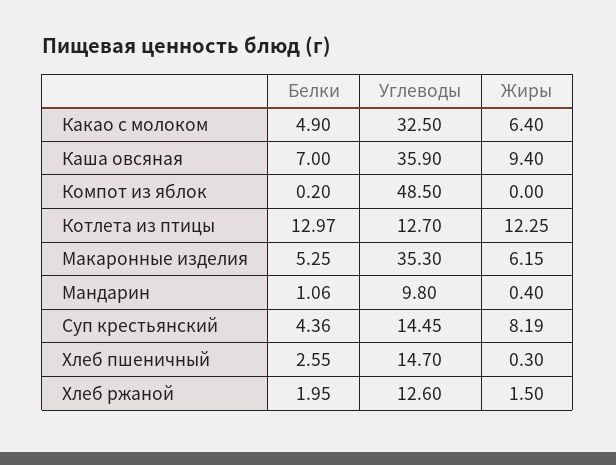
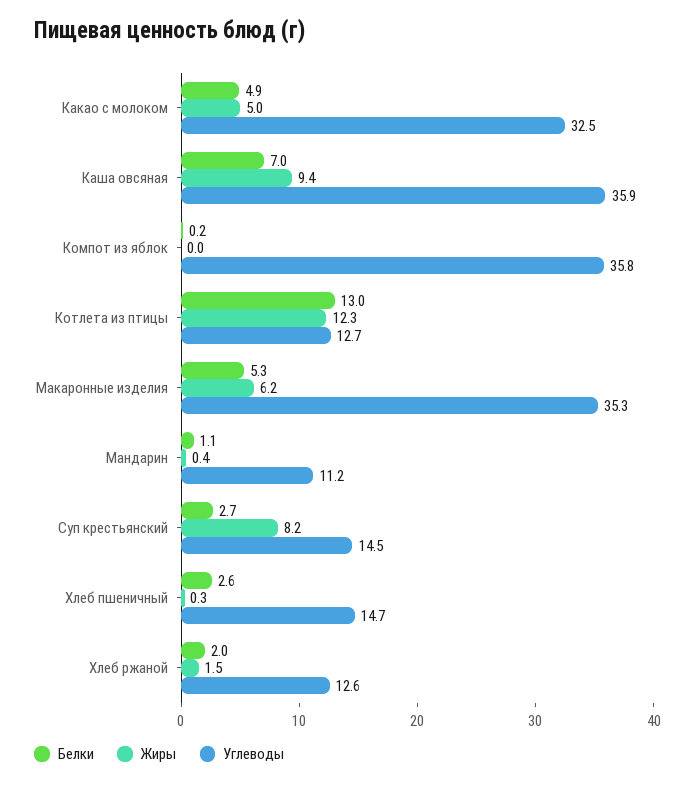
Жиры, Какао с молоком: 6.4 -> 5
Углеводы, Компот из яблок: 48.5 -> 35.8
Углеводы, Мандарин: 9.8 -> 11.2
Белки, Суп крестьянский: 4.36 -> 2.7

